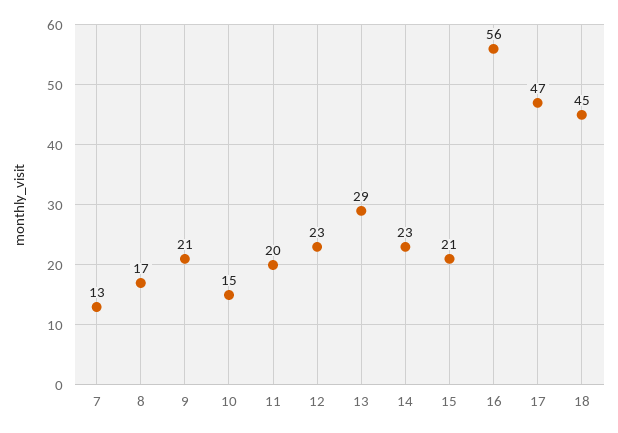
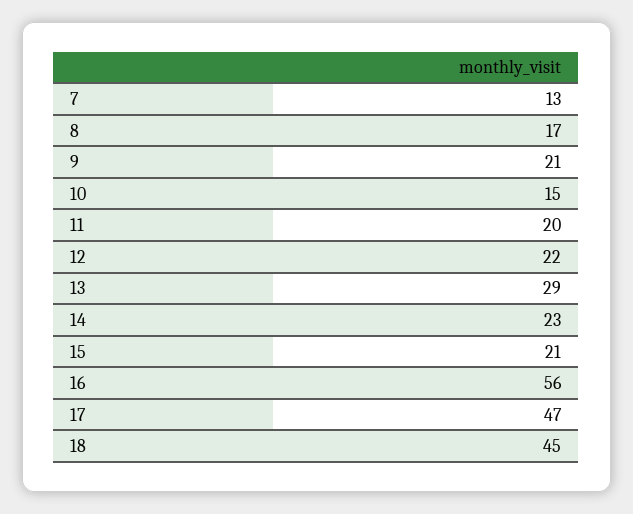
12: 23 -> 22

